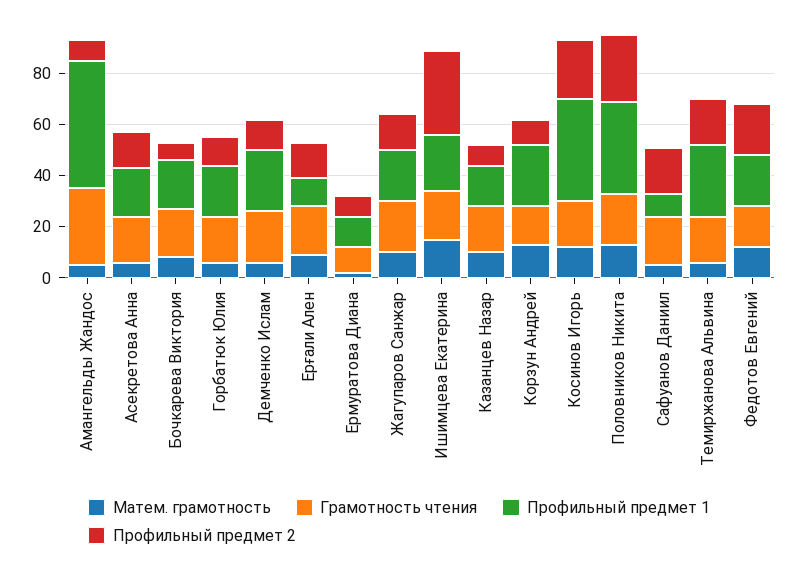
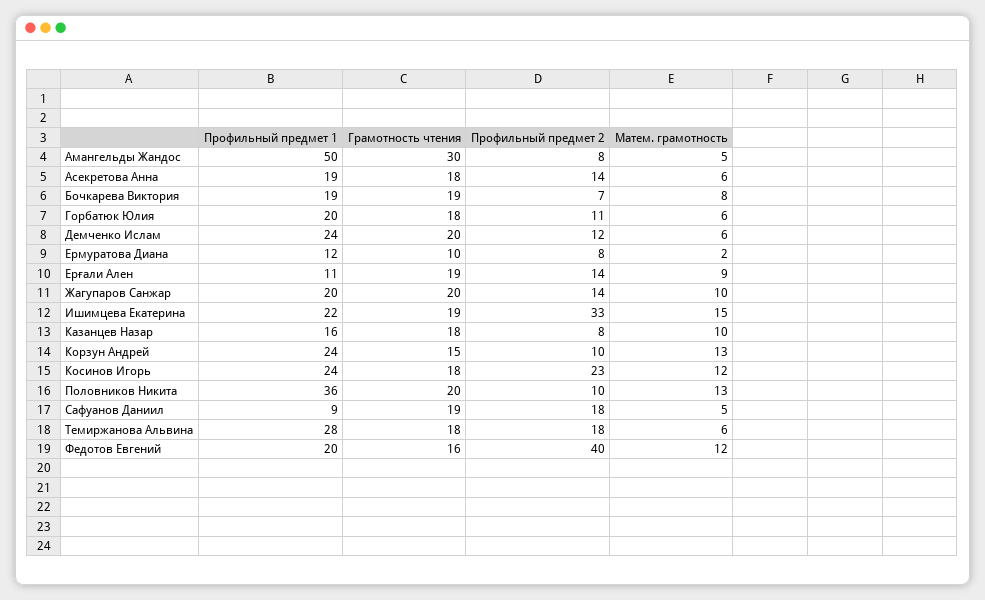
Профильный предмет 1, Косинов Игорь: 40 -> 24
Профильный предмет 2, Половников Никита: 25 -> 10
Профильный предмет 2, Федотов Евгений: 20 -> 40

